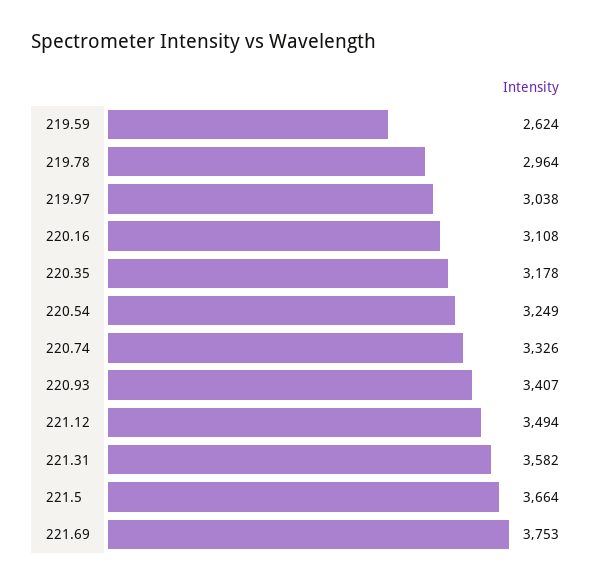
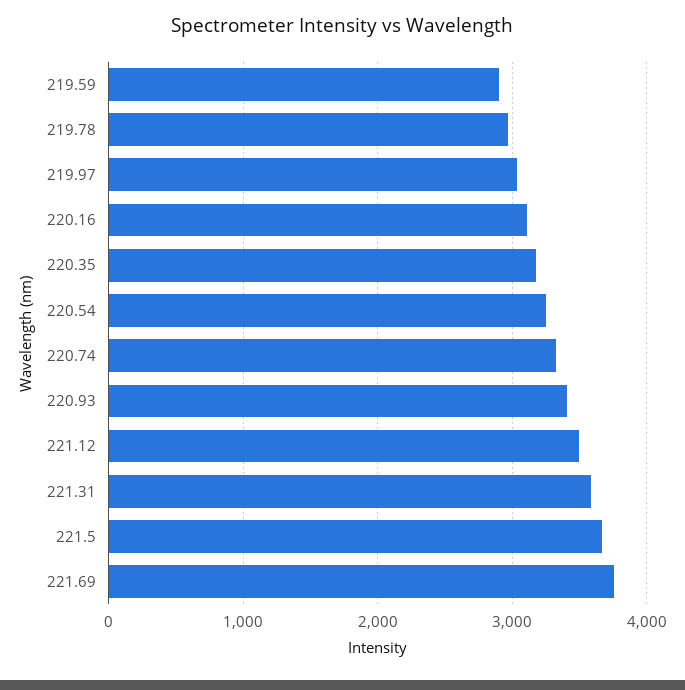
219.59: 2624 -> 2900

